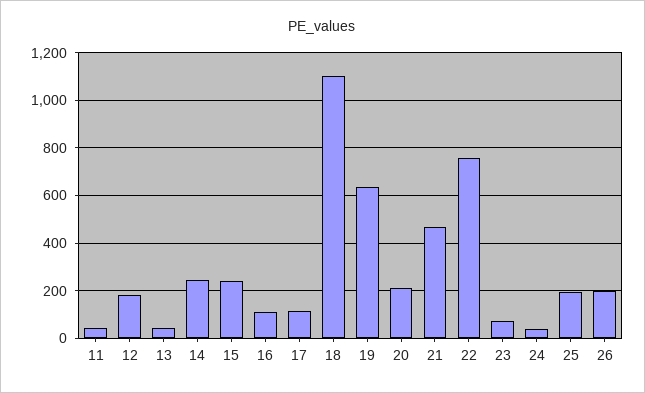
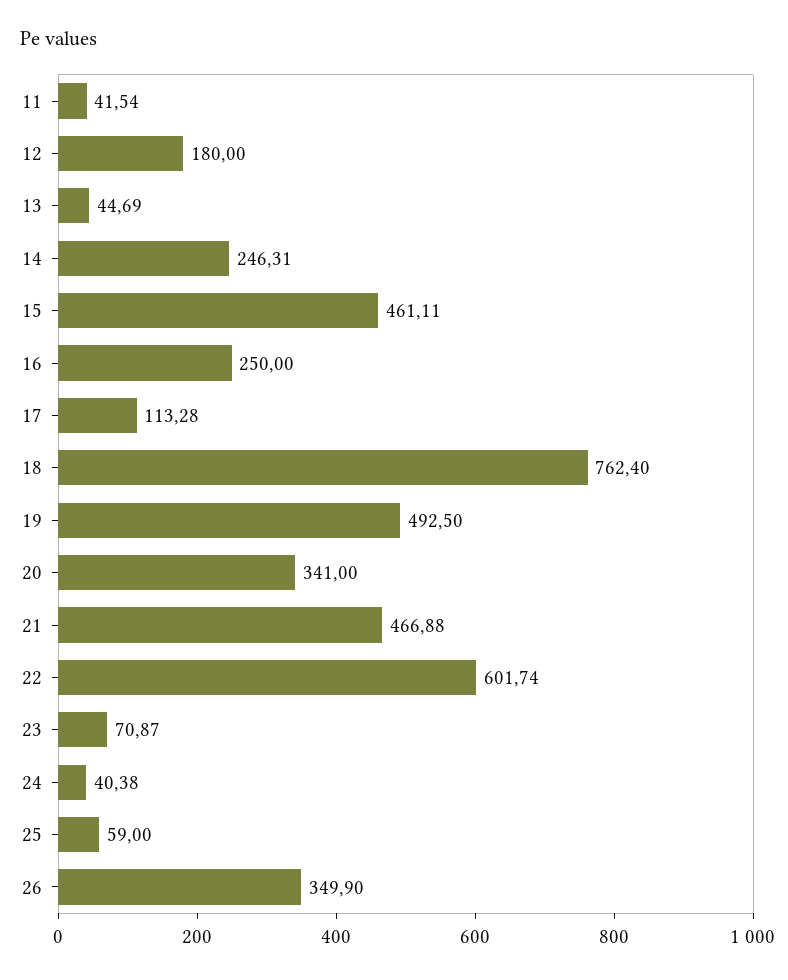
15: 250 -> 461.11
16: 100 -> 250
18: 1100 -> 762.4
19: 650 -> 492.5
20: 200 -> 341
22: 750 -> 601.74
25: 200 -> 59
26: 200 -> 349.9

